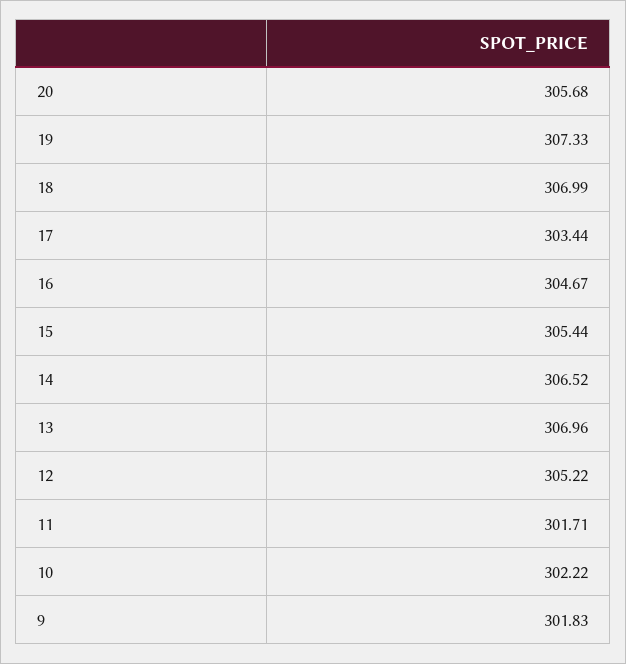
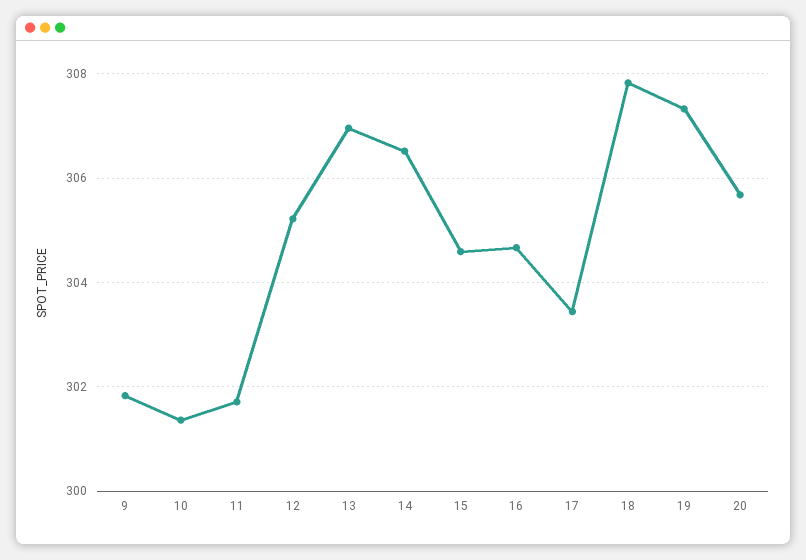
18: 306.99 -> 307.8
15: 305.44 -> 304.6
10: 302.22 -> 301.4

